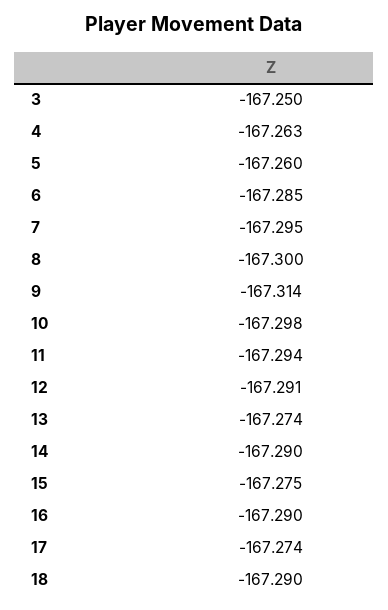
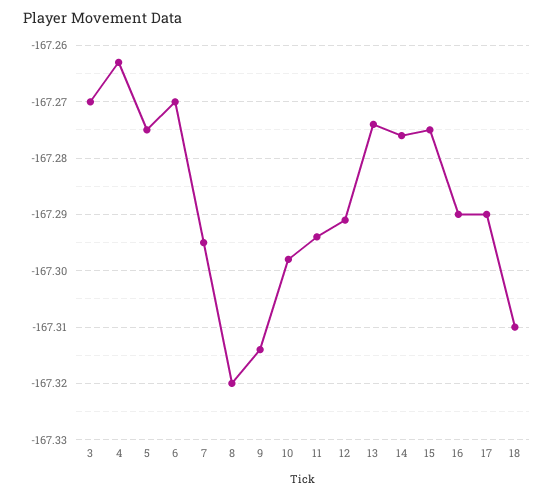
3: -167.25 -> -167.27
5: -167.26 -> -167.275
6: -167.285 -> -167.27
8: -167.3 -> -167.32
14: -167.29 -> -167.275
17: -167.274 -> -167.29
18: -167.29 -> -167.31

